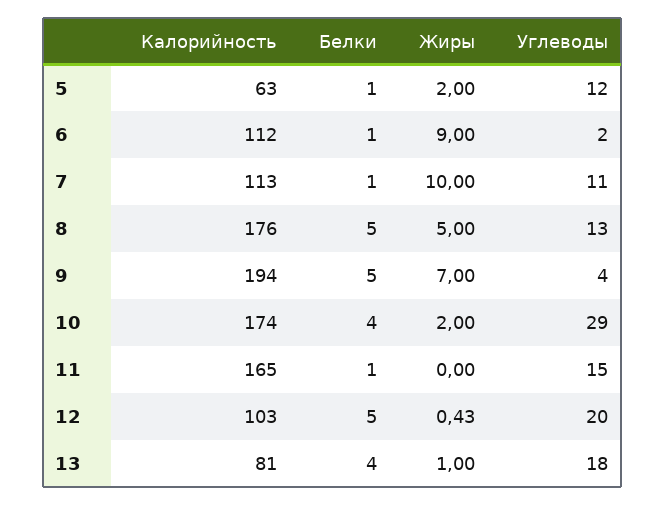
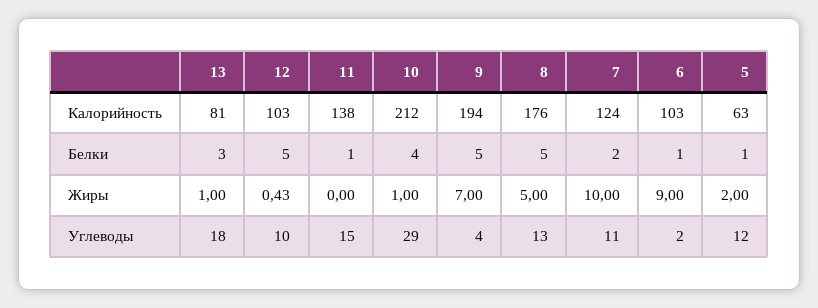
Калорийность, 6: 112 -> 103
Калорийность, 7: 113 -> 124
Белки, 7: 1 -> 2
Калорийность, 10: 174 -> 212
Жиры, 10: 2 -> 1
Калорийность, 11: 165 -> 138
Углеводы, 12: 20 -> 10
Белки, 13: 4 -> 3

